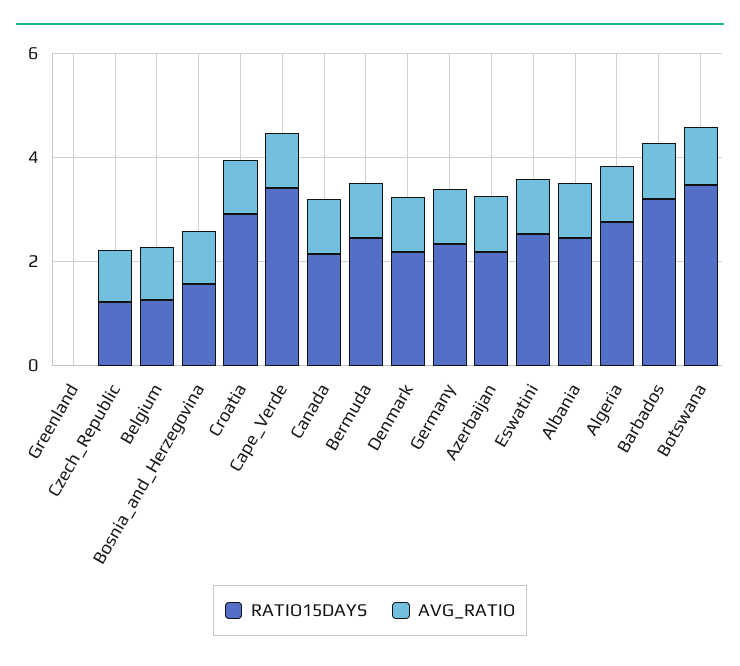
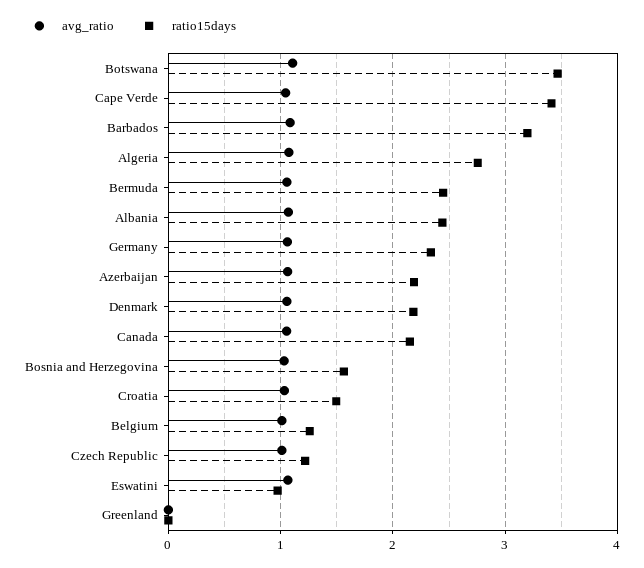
RATIO15DAYS, Croatia: 3 -> 1.5
RATIO15DAYS, Eswatini: 2.5 -> 1

